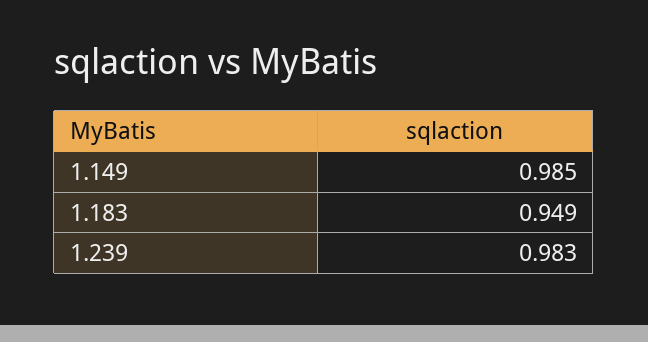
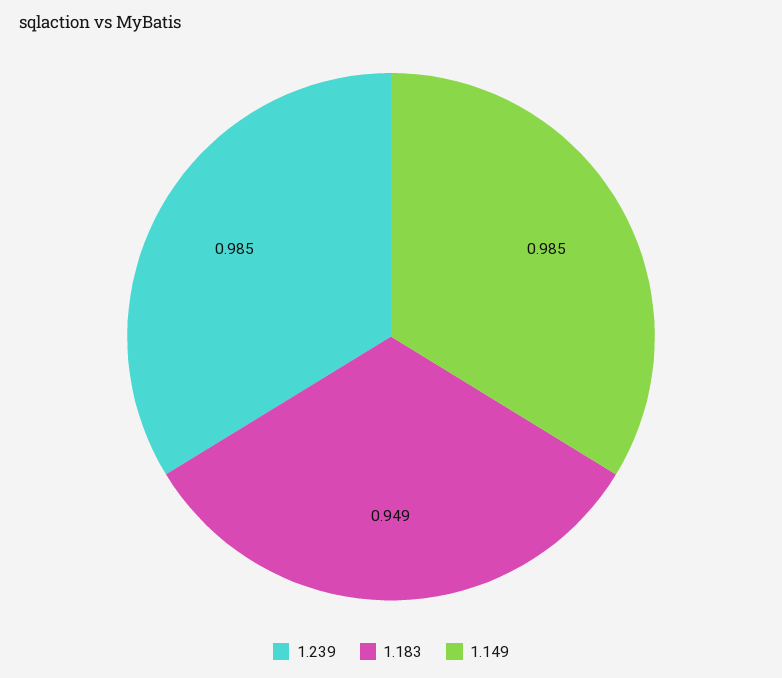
1.239: 0.983 -> 0.985

